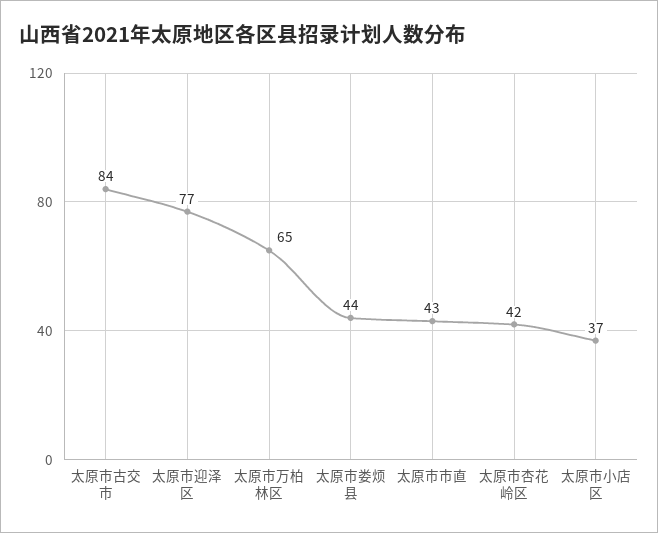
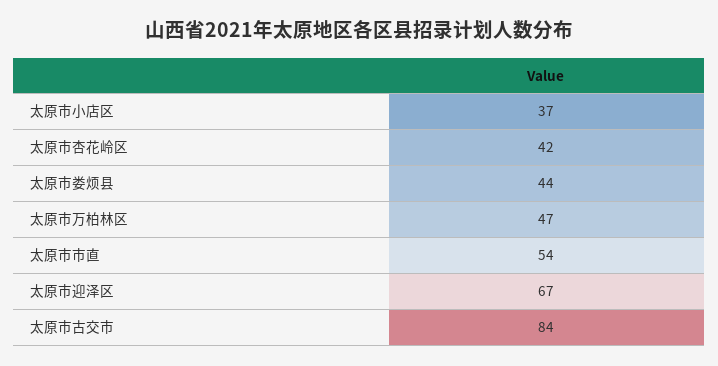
太原市迎泽区: 77 -> 67
太原市万柏林区: 65 -> 47
太原市市直: 43 -> 54

